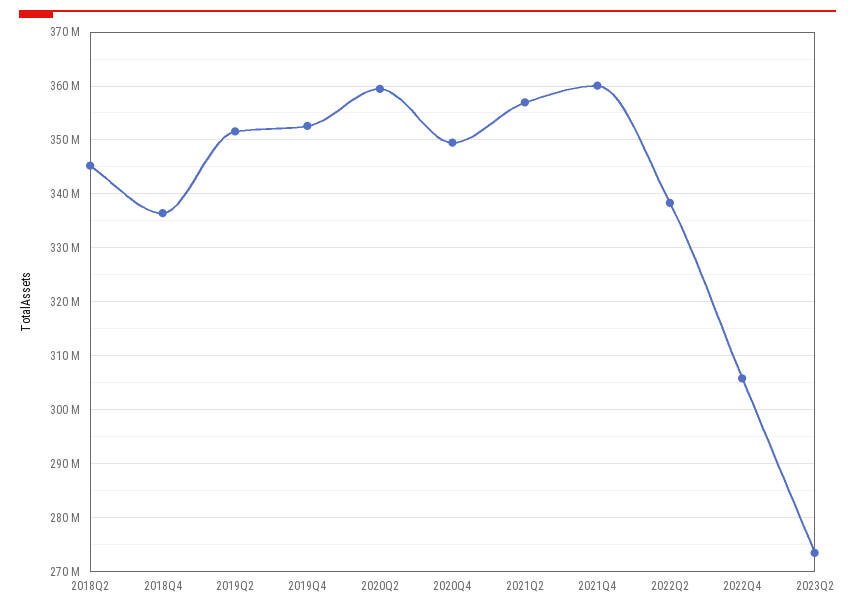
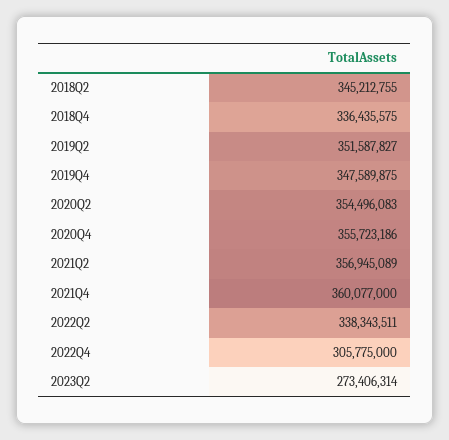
2019Q4: 352000000 -> 347589875
2020Q2: 360000000 -> 354496083
2020Q4: 350000000 -> 355723186

